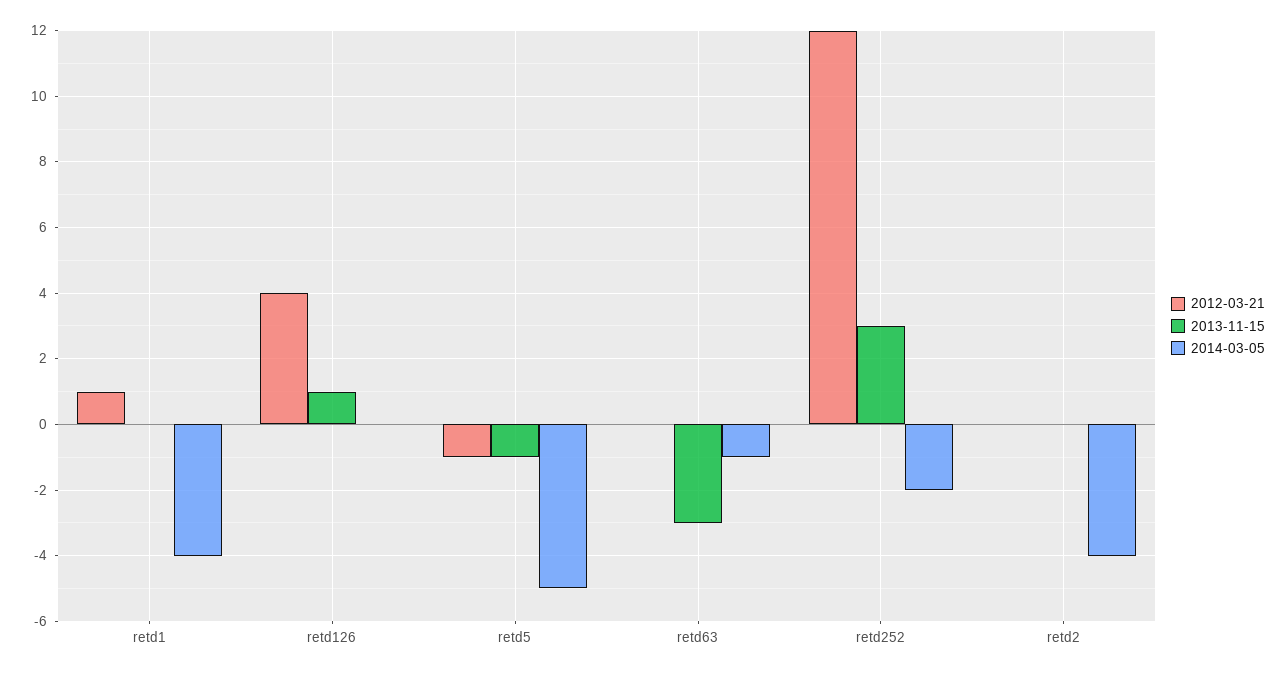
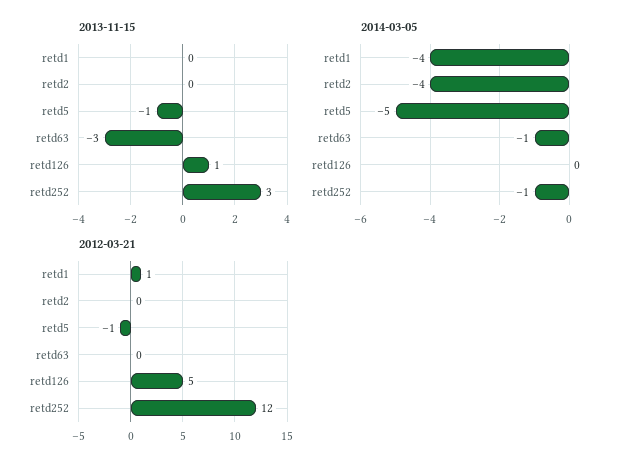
2012-03-21, retd126: 4 -> 5
2014-03-05, retd252: -2 -> -1

